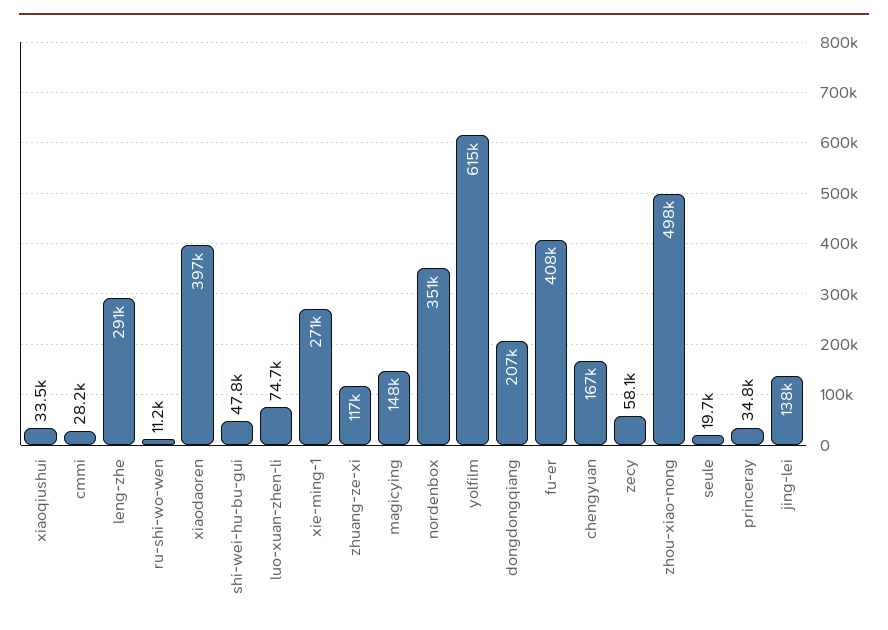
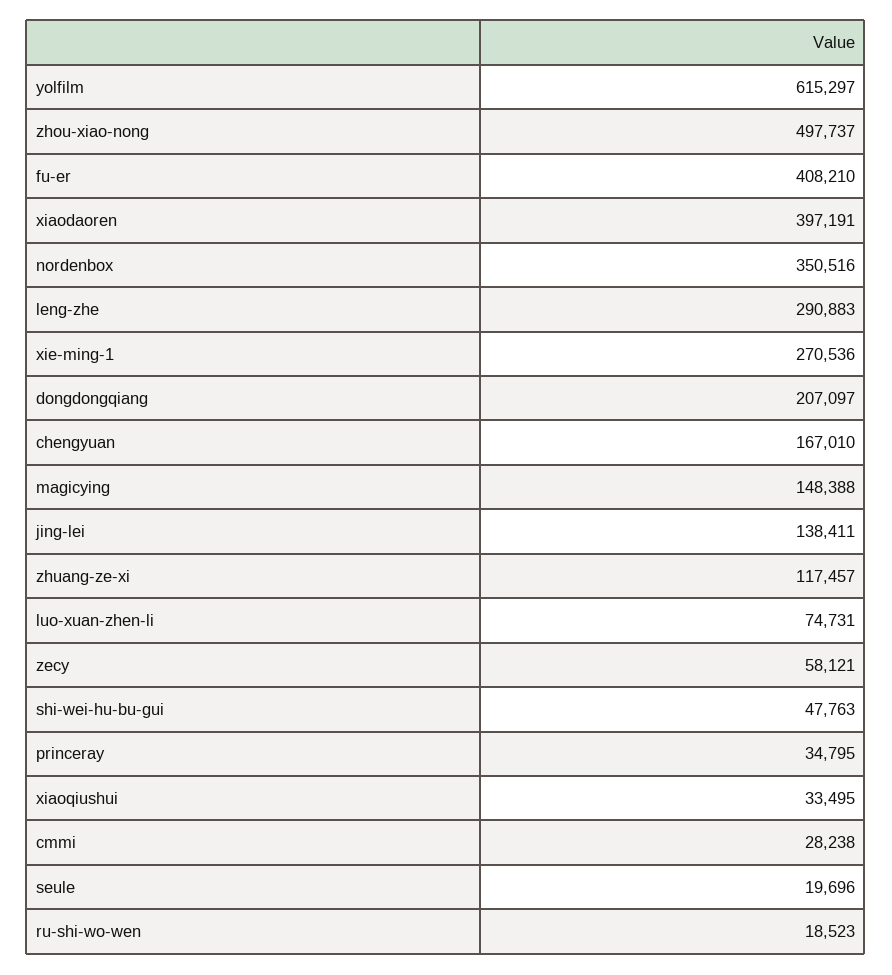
ru-shi-wo-wen: 11200 -> 18523

